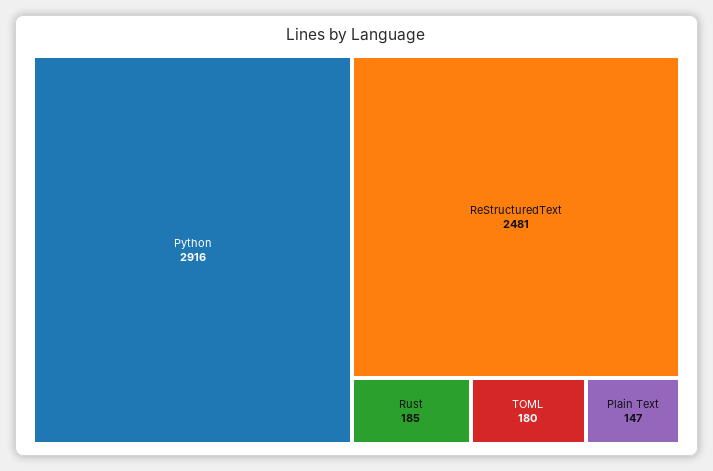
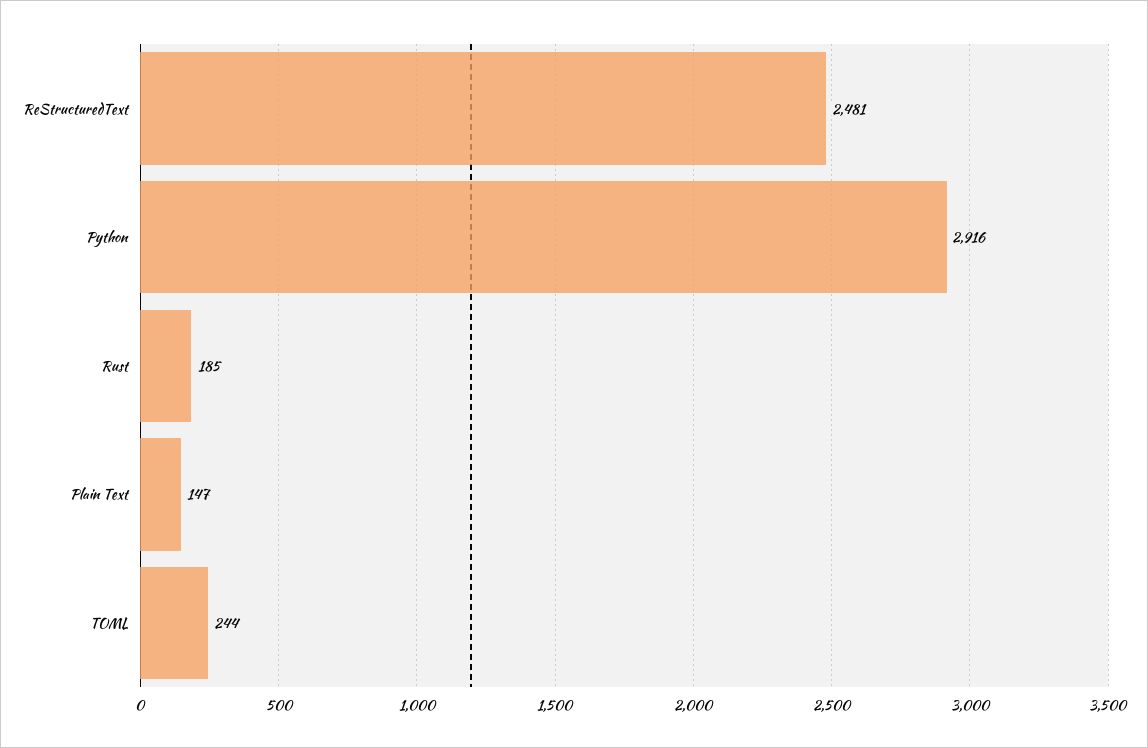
TOML: 180 -> 244

